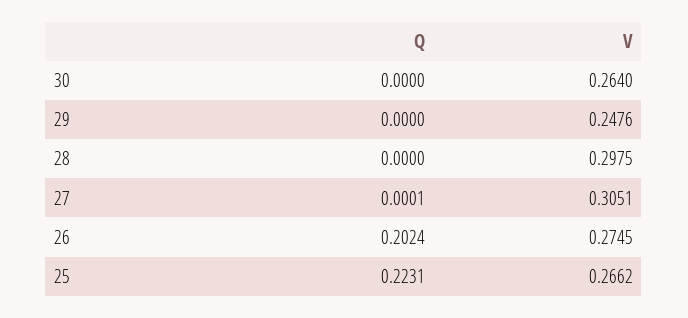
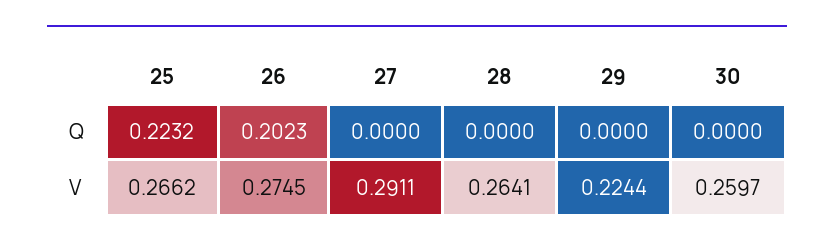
V, 30: 0.264 -> 0.2597
V, 29: 0.2476 -> 0.2244
V, 28: 0.2975 -> 0.2641
Q, 27: 0.0001 -> 0
V, 27: 0.3051 -> 0.2911
Q, 26: 0.2024 -> 0.2023
Q, 25: 0.2231 -> 0.2232

